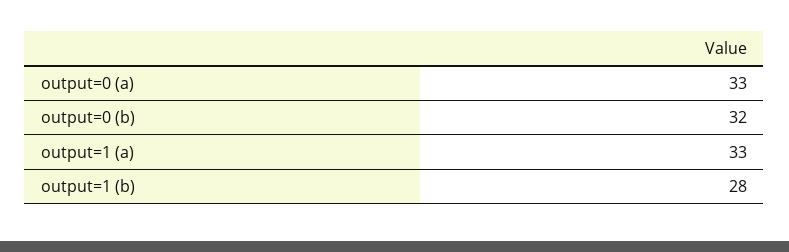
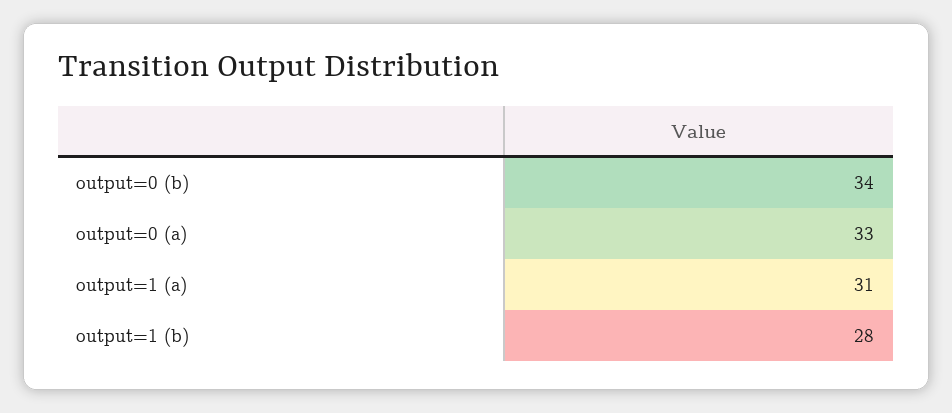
output=0 (b): 32 -> 34
output=1 (a): 33 -> 31

